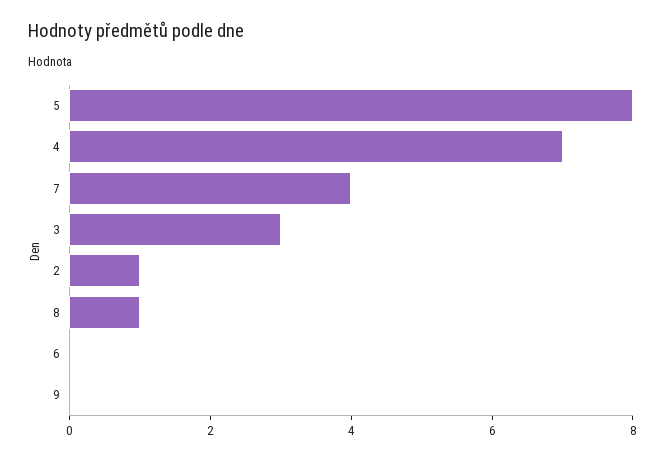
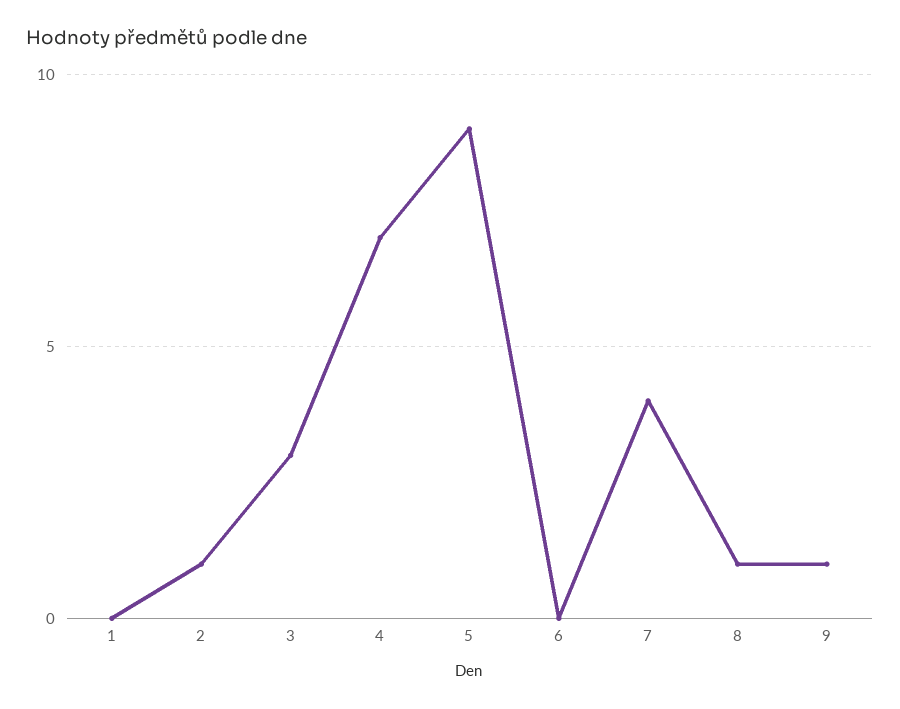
5: 8 -> 9
9: 0 -> 1
1: none -> 0

